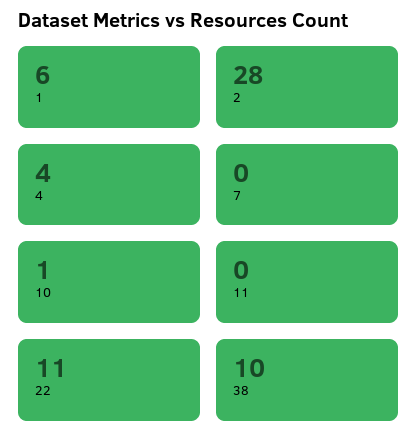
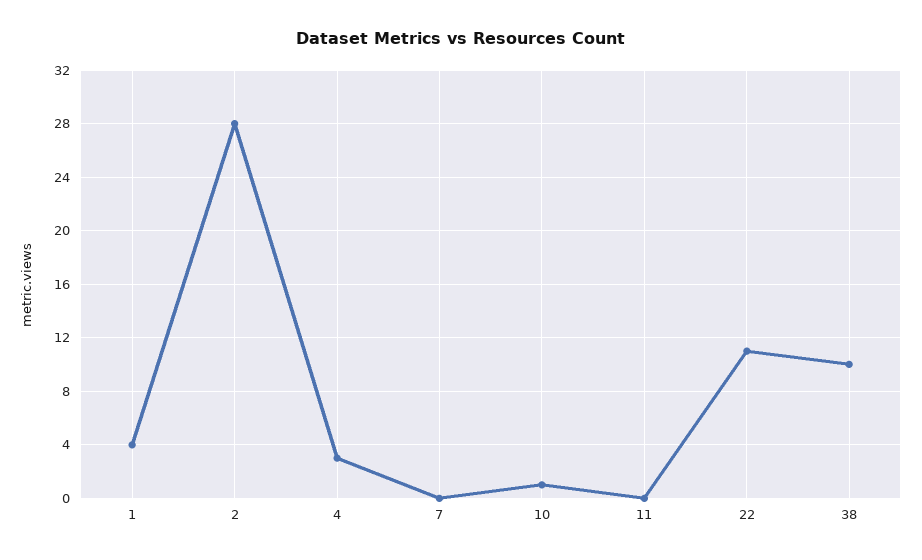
1: 6 -> 4
4: 4 -> 3

